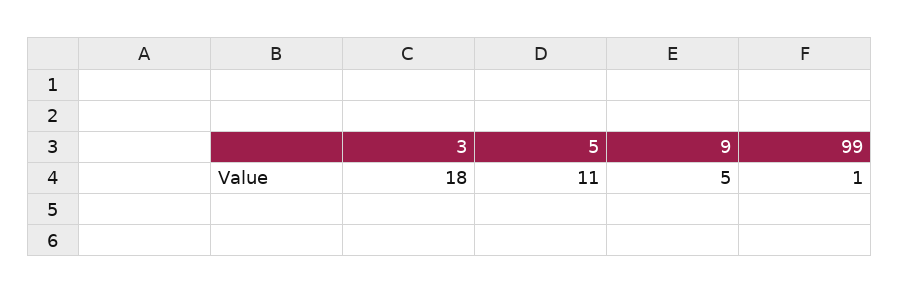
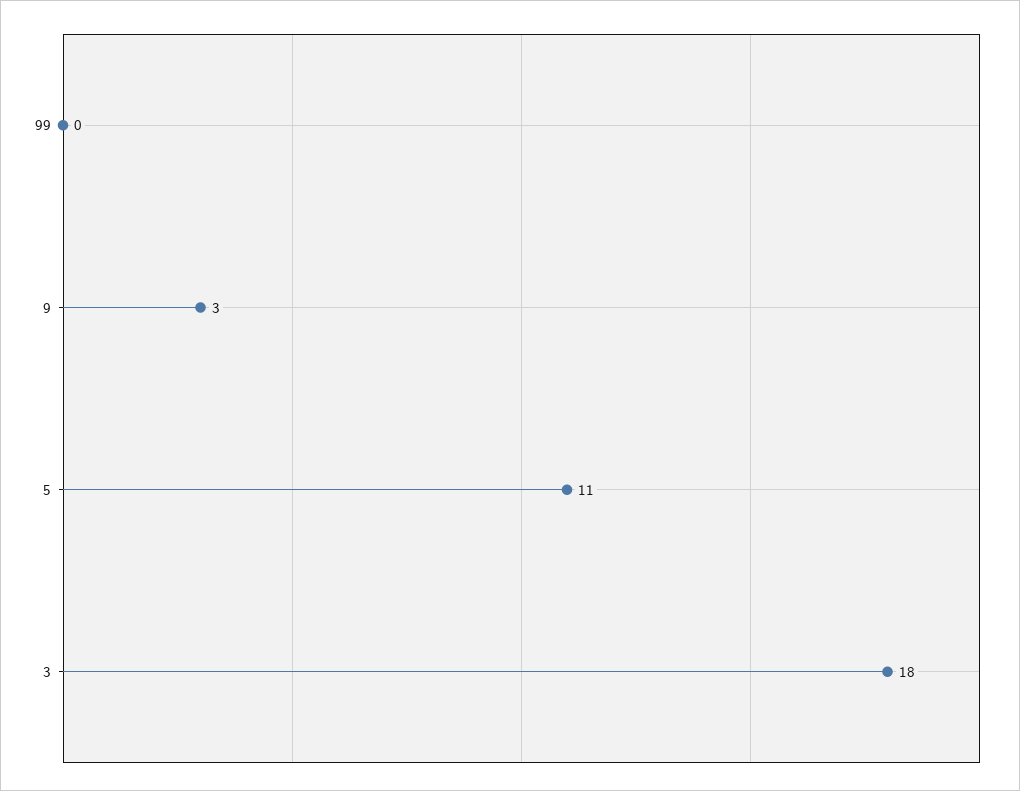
9: 5 -> 3
99: 1 -> 0

